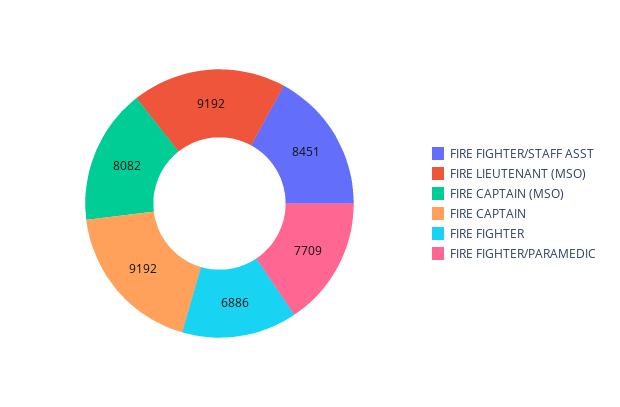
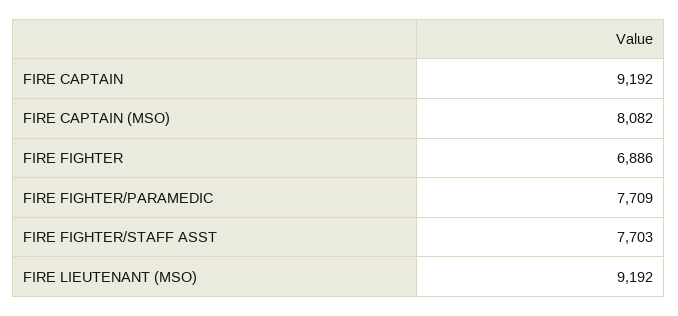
FIRE FIGHTER/STAFF ASST: 8451 -> 7703

